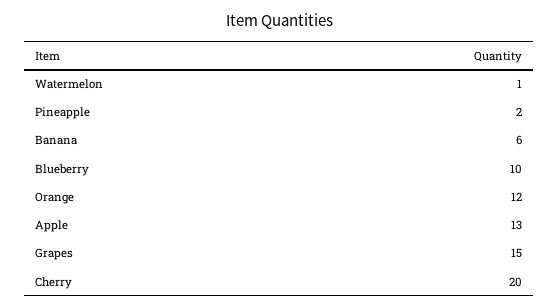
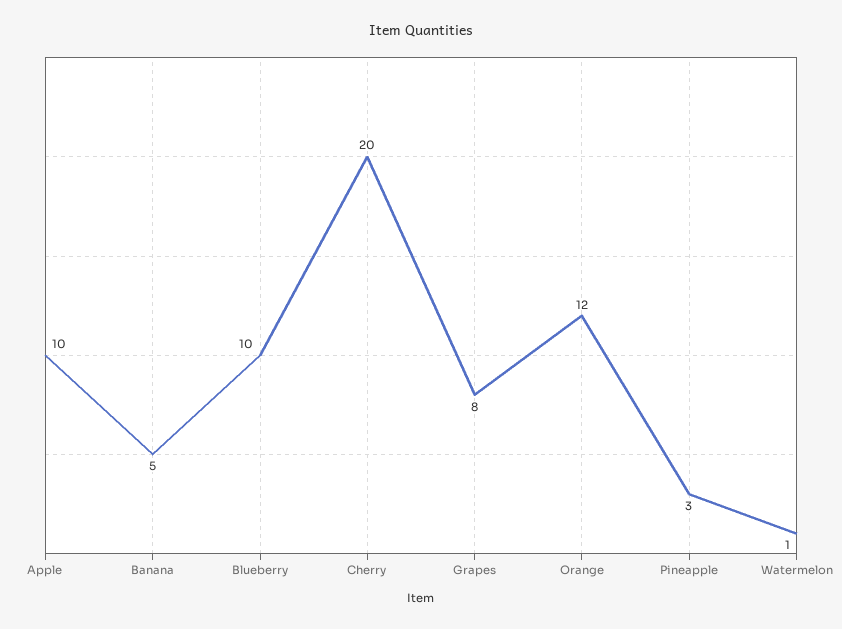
Pineapple: 2 -> 3
Banana: 6 -> 5
Apple: 13 -> 10
Grapes: 15 -> 8

